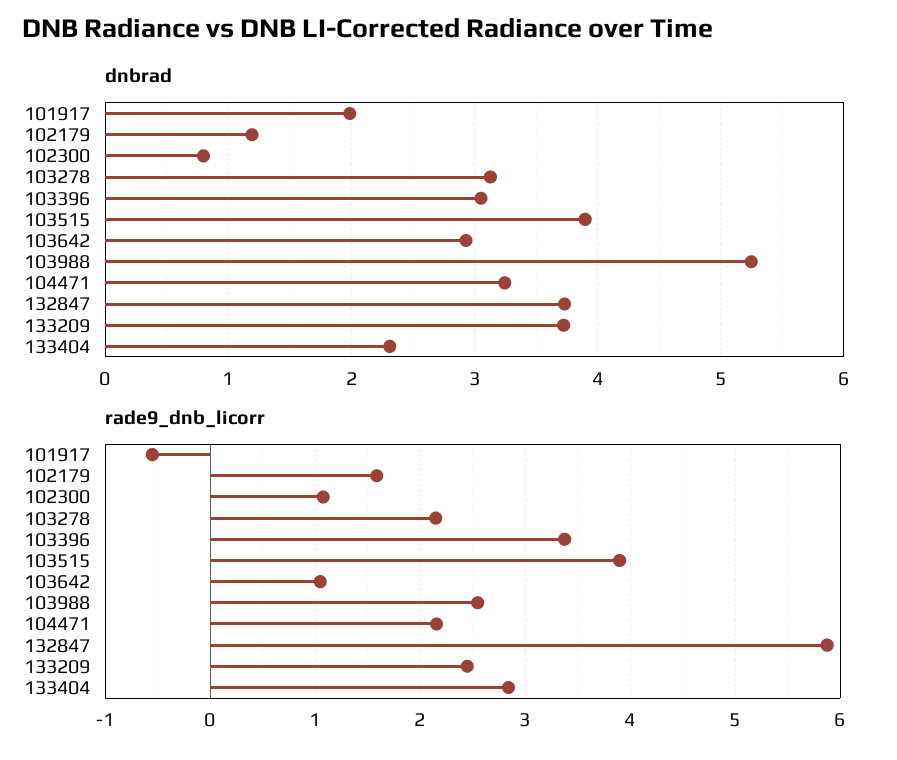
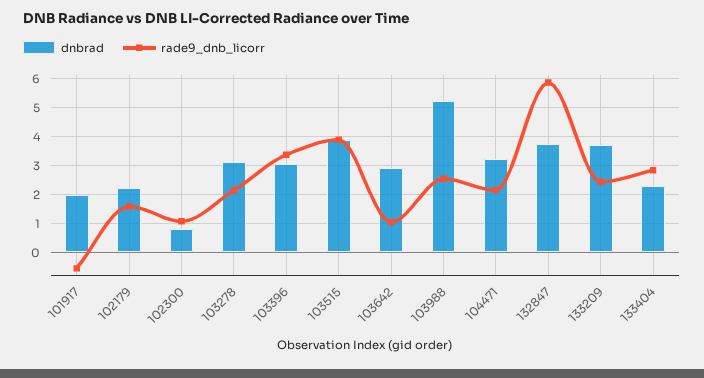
dnbrad, 102179: 1.2 -> 2.25

